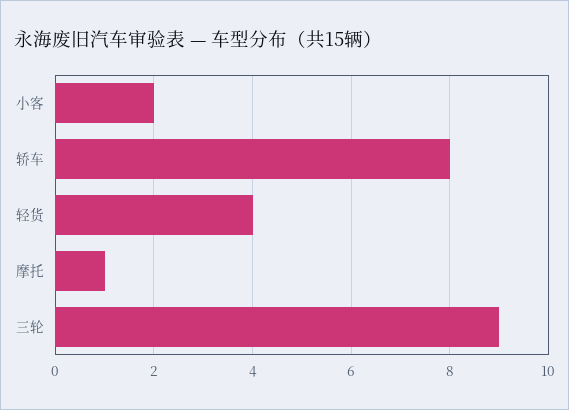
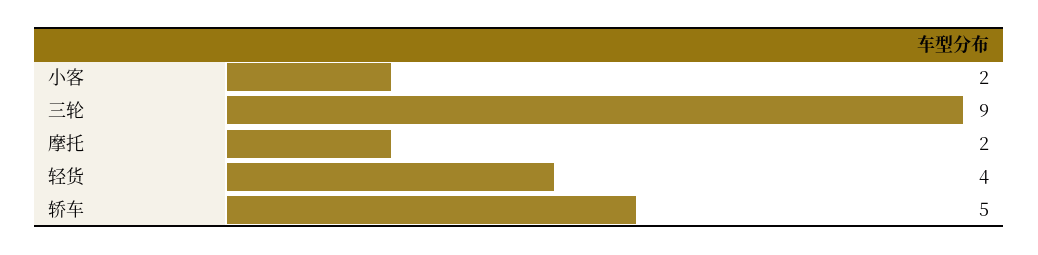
轿车: 8 -> 5
摩托: 1 -> 2

